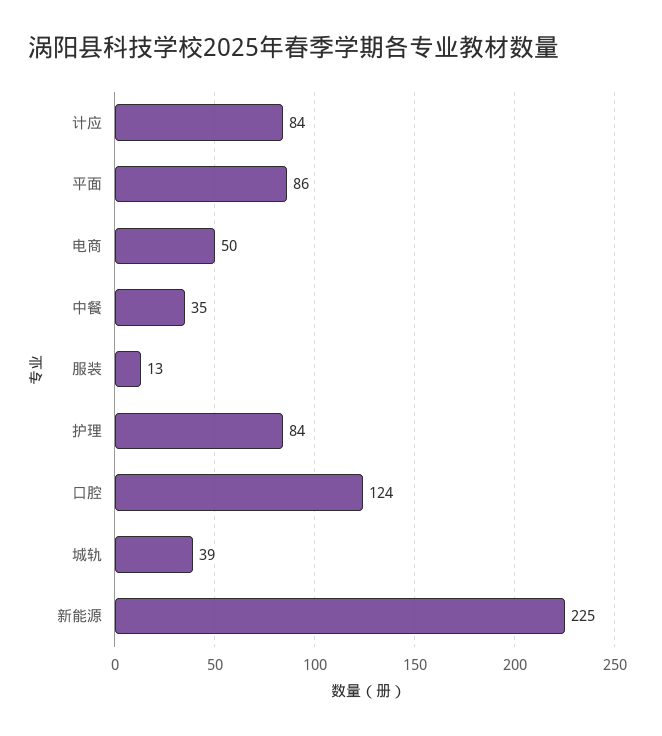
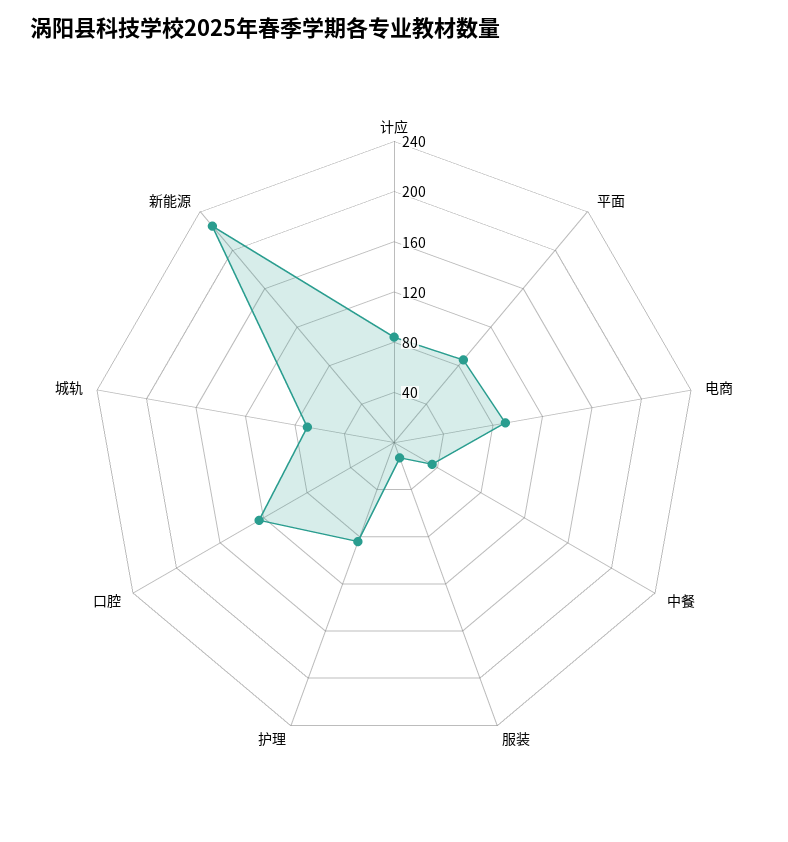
电商: 50 -> 90
城轨: 39 -> 70

